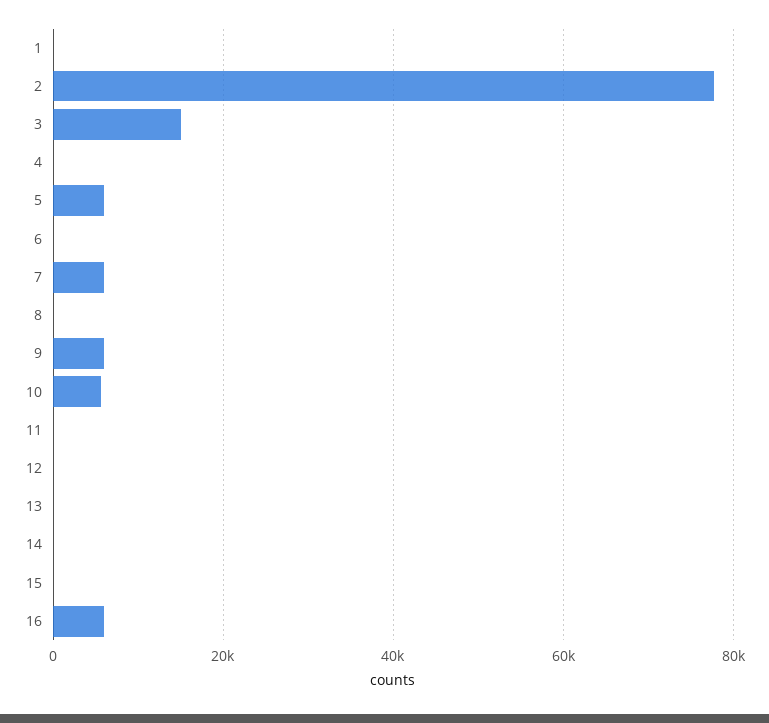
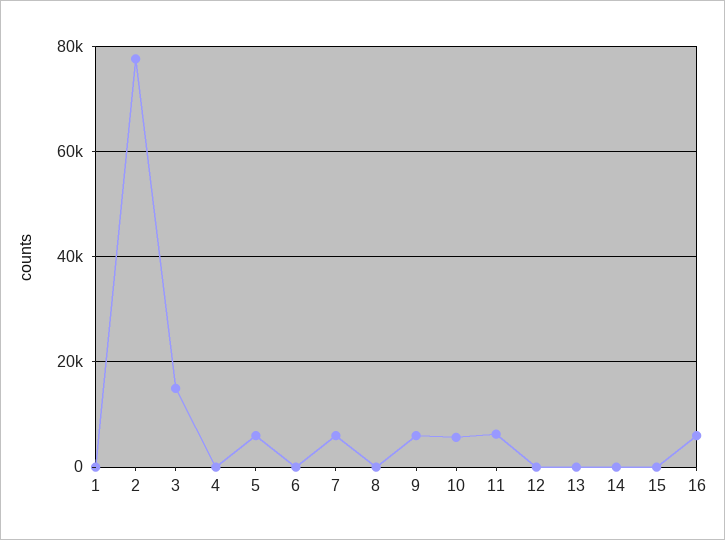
11: 0 -> 6000

